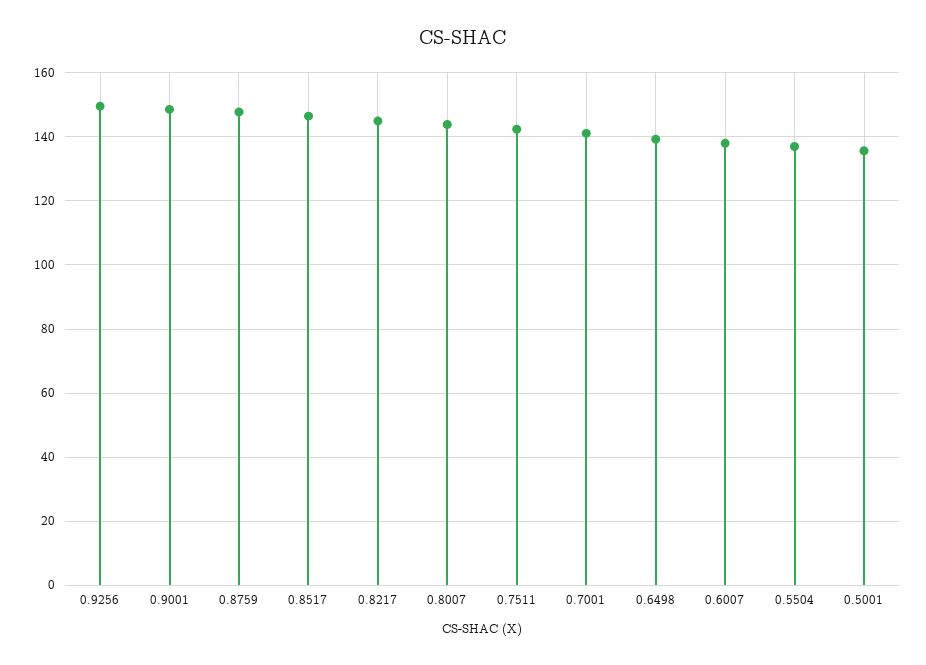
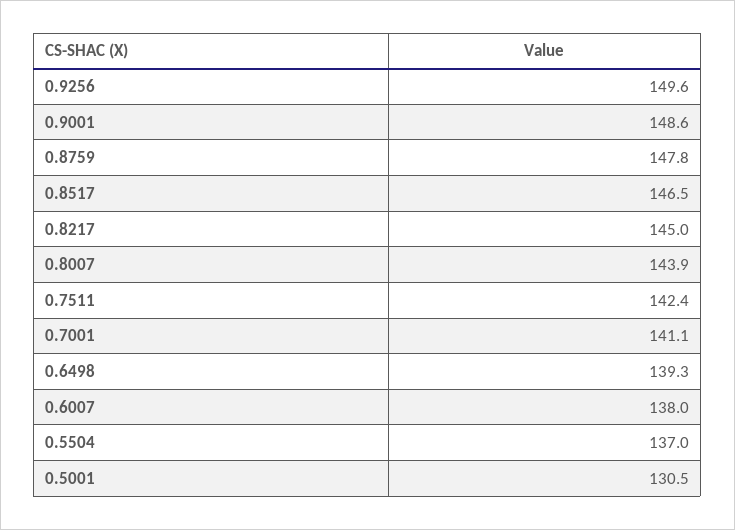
0.5001: 136 -> 130.5

